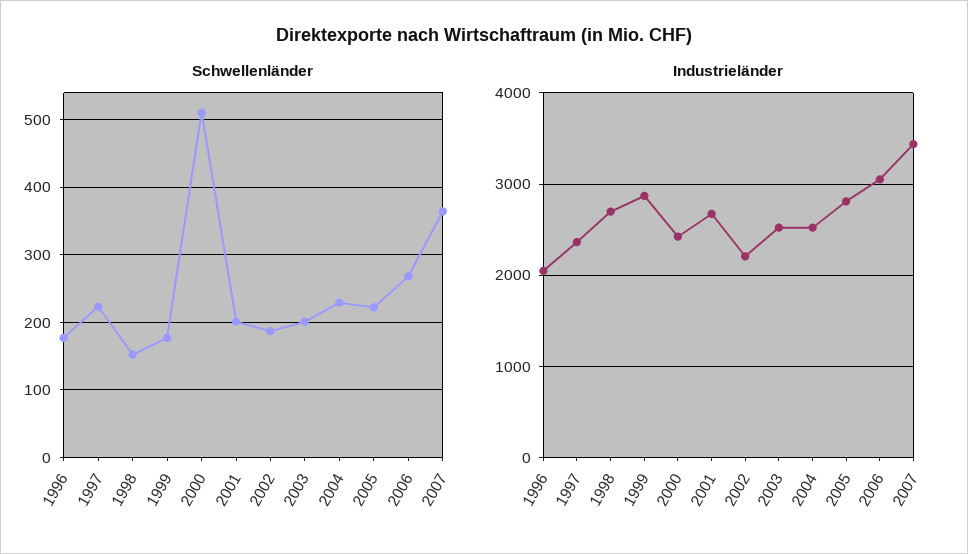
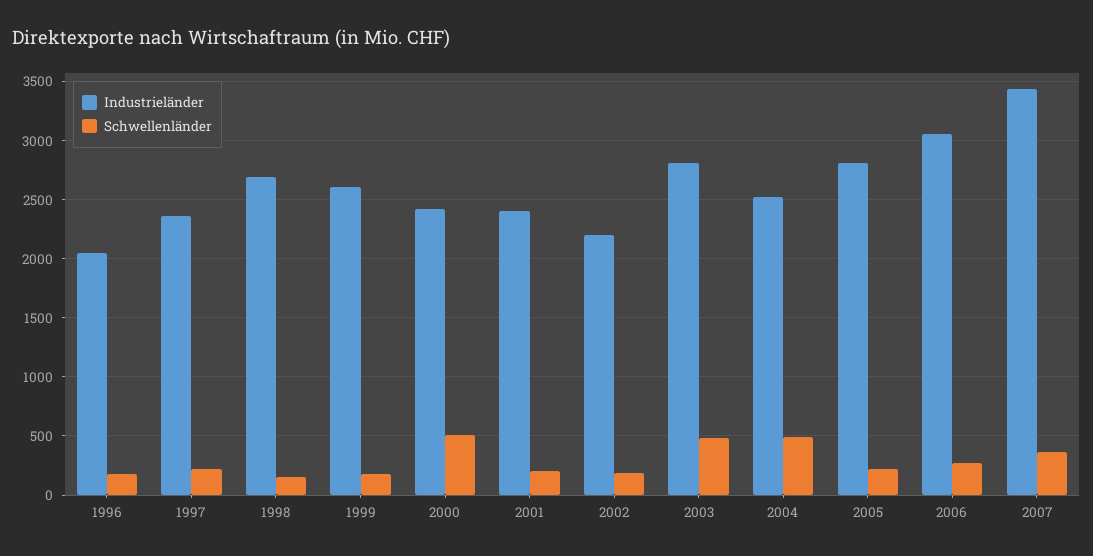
Schwellenländer, 2003: 200 -> 500
Schwellenländer, 2004: 230 -> 500
Industrieländer, 1999: 2900 -> 2600
Industrieländer, 2001: 2700 -> 2400
Industrieländer, 2003: 2500 -> 2800

